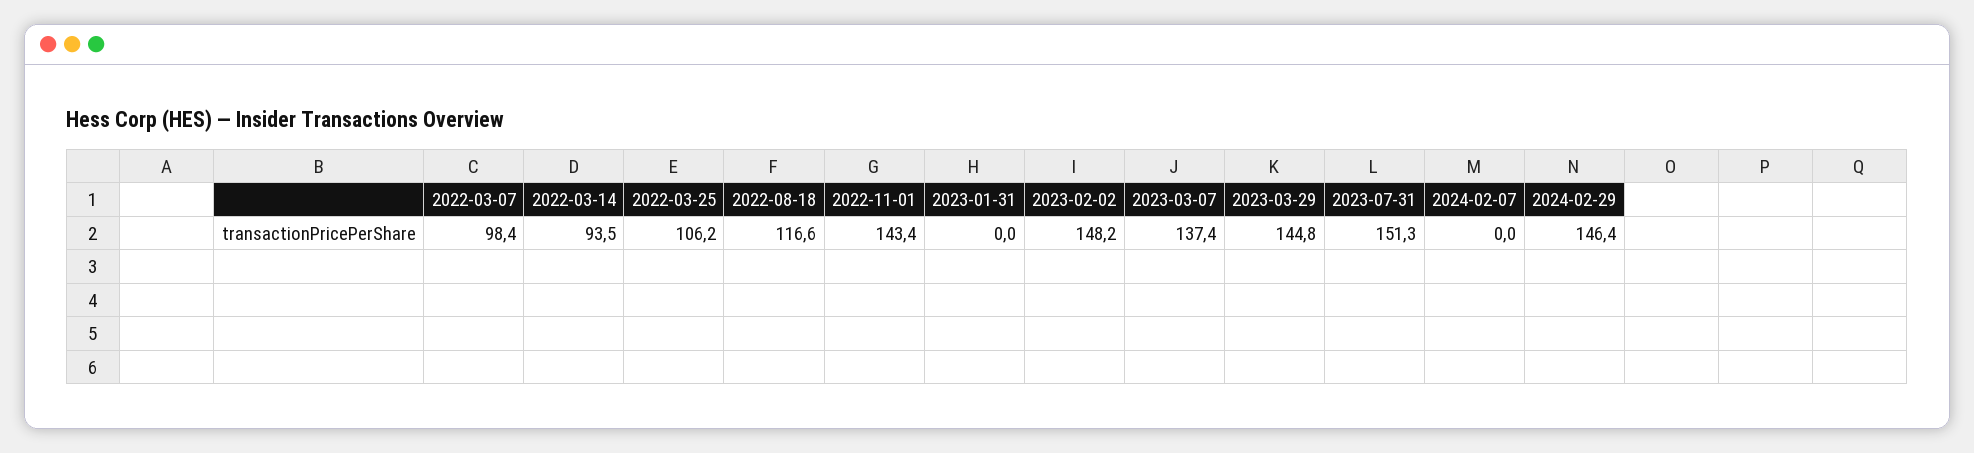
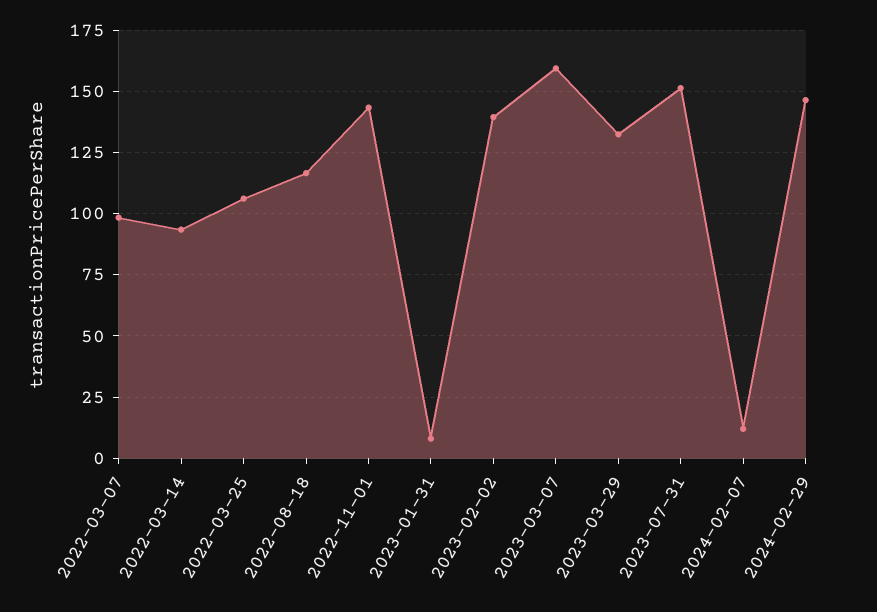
2023-01-31: 0 -> 7.5
2023-02-02: 148.2 -> 140
2023-03-07: 137.4 -> 160
2023-03-29: 144.8 -> 132.5
2024-02-07: 0 -> 12.5

